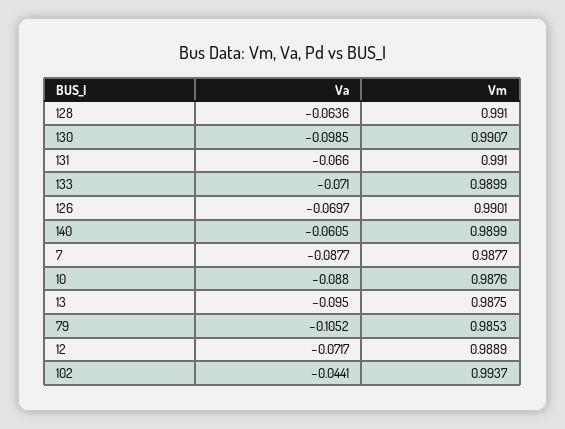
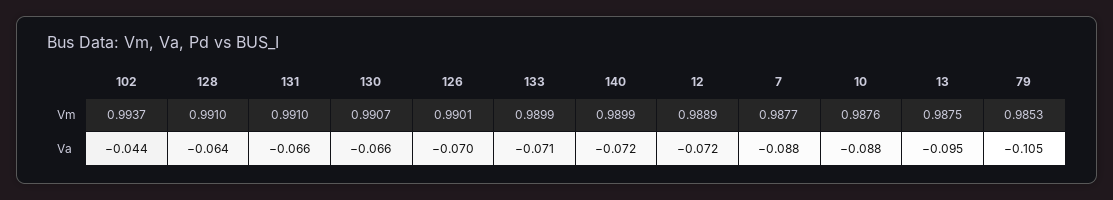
Va, 130: -0.0985 -> -0.066
Va, 140: -0.0605 -> -0.072

